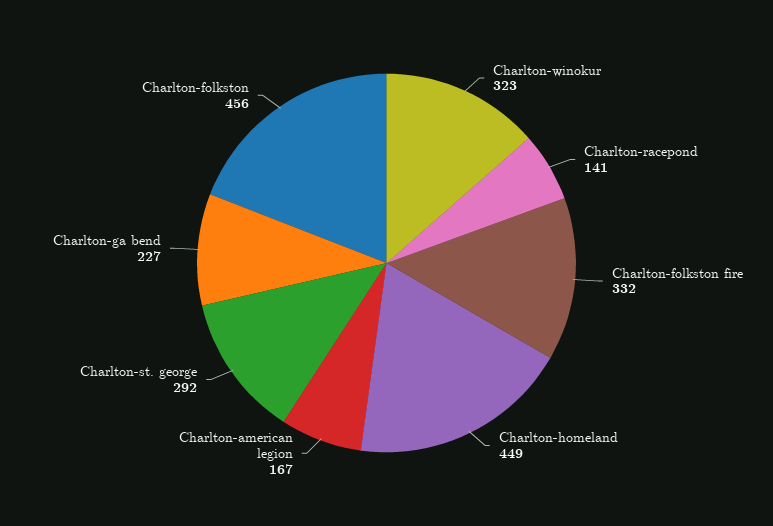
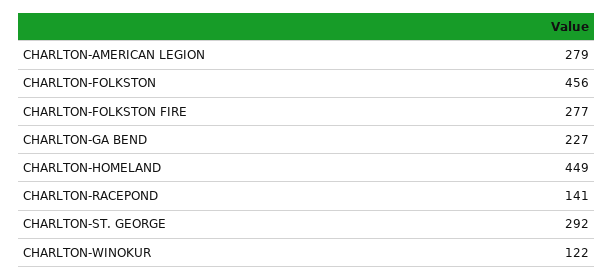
Charlton-winokur: 323 -> 122
Charlton-folkston fire: 332 -> 277
Charlton-american legion: 167 -> 279

